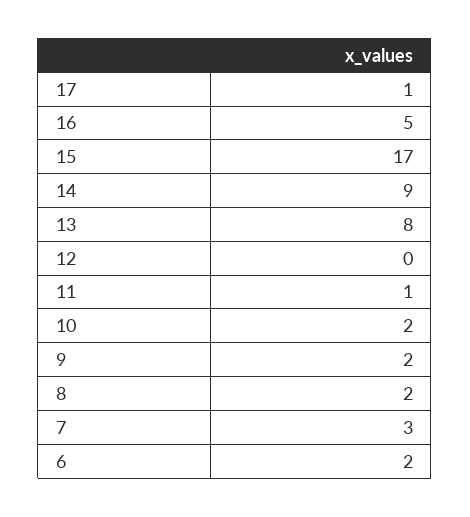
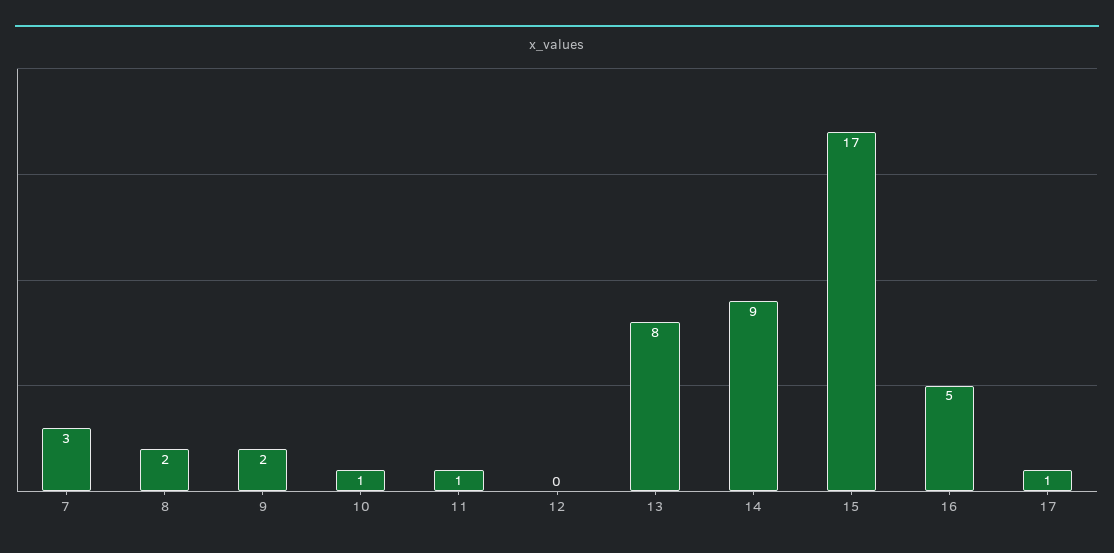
10: 2 -> 1
6: 2 -> none

